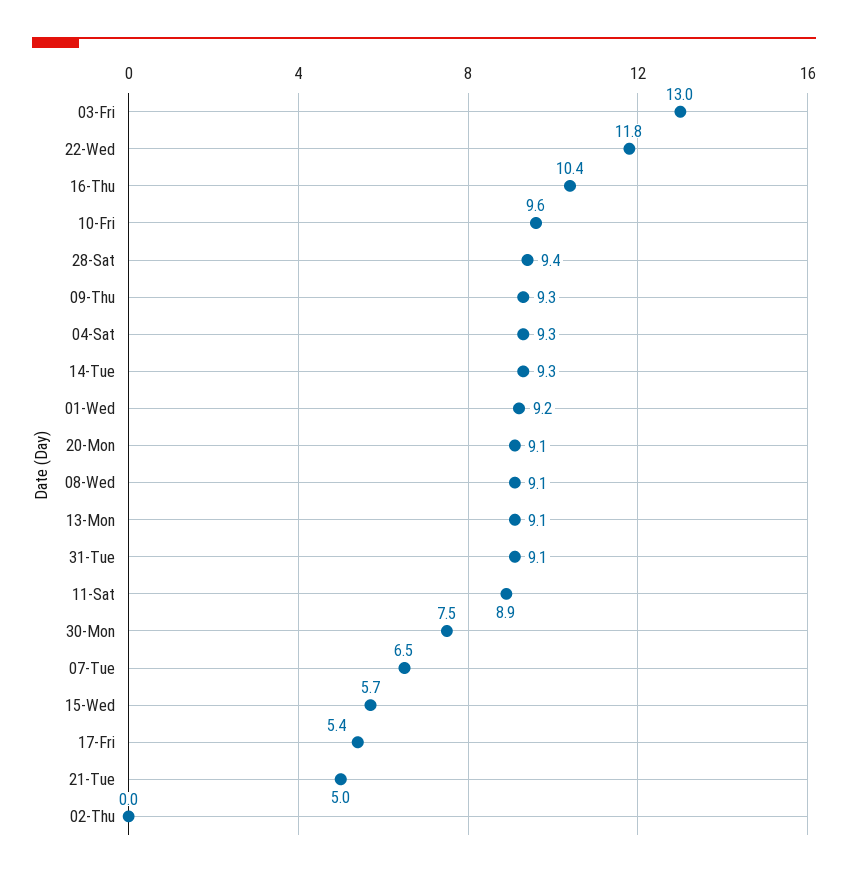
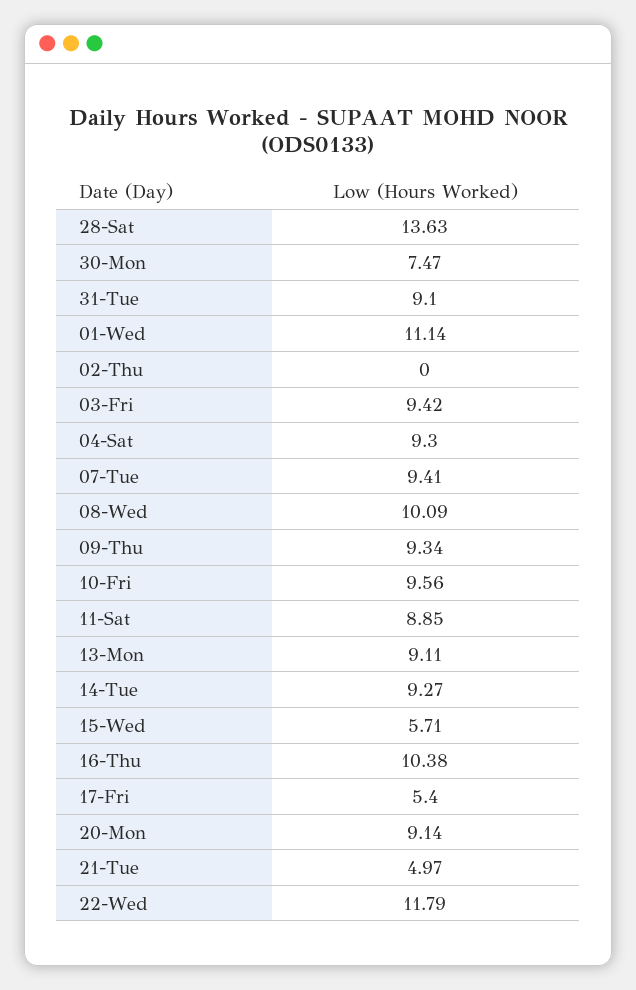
03-Fri: 13 -> 9.42
28-Sat: 9.4 -> 13.63
01-Wed: 9.2 -> 11.14
08-Wed: 9.1 -> 10.09
07-Tue: 6.5 -> 9.41

